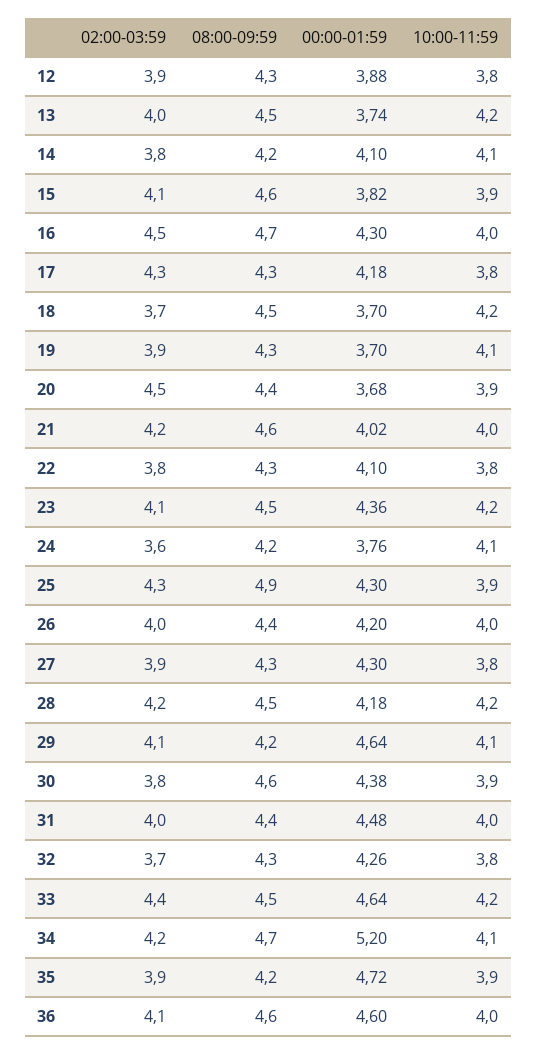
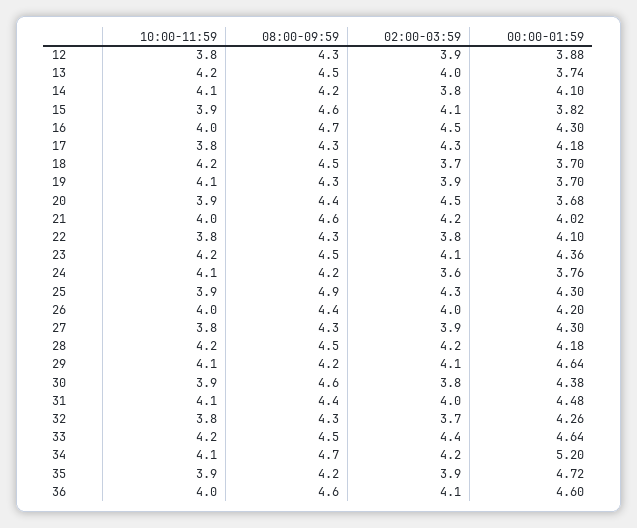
10:00-11:59, 31: 4 -> 4.1

